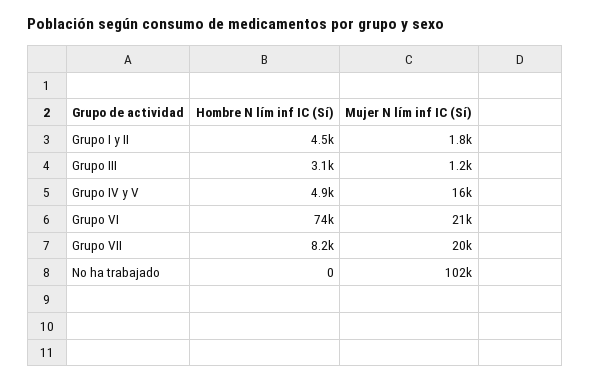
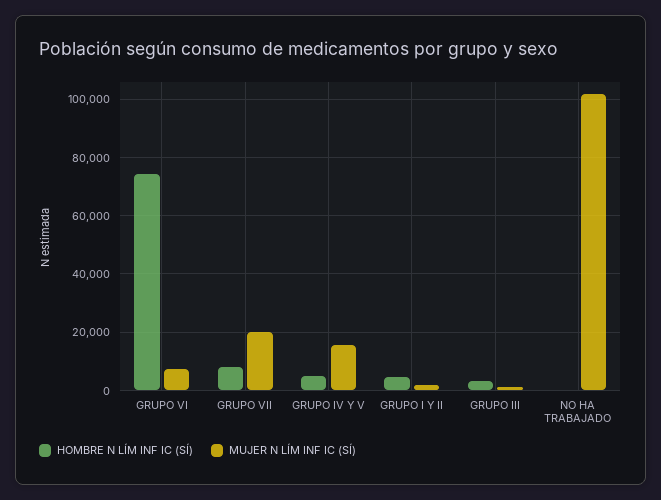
Mujer N lím inf IC (Sí), Grupo VI: 21000 -> 7500

